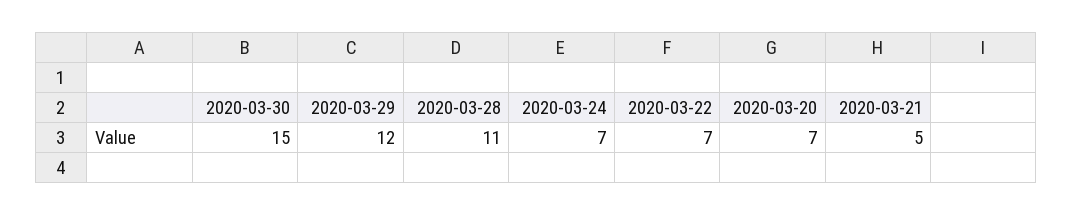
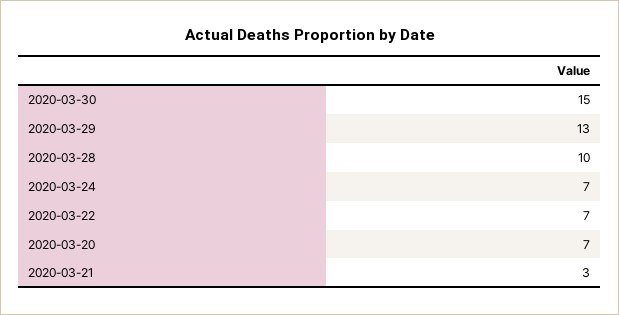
2020-03-29: 12 -> 13
2020-03-28: 11 -> 10
2020-03-21: 5 -> 3

